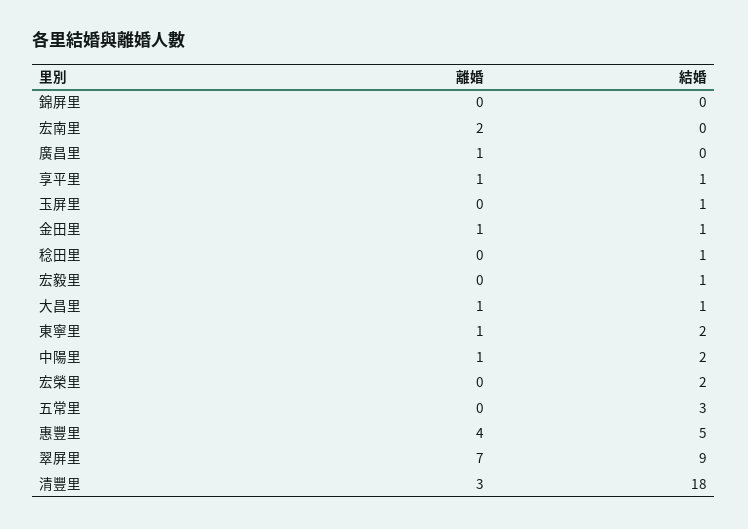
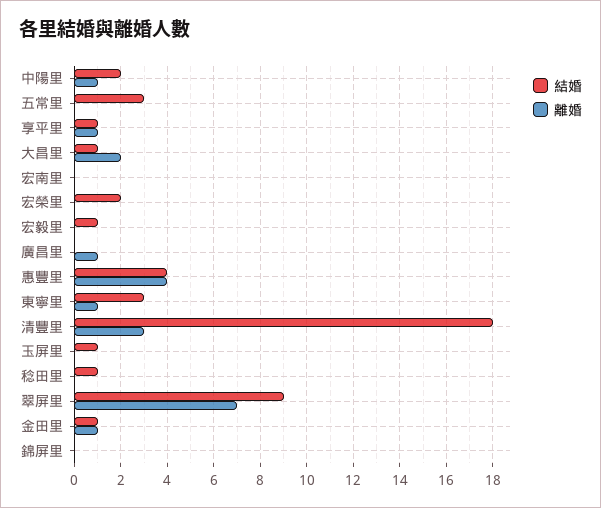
離婚, 宏南里: 2 -> 0
離婚, 大昌里: 1 -> 2
結婚, 東寧里: 2 -> 3
結婚, 惠豐里: 5 -> 4

